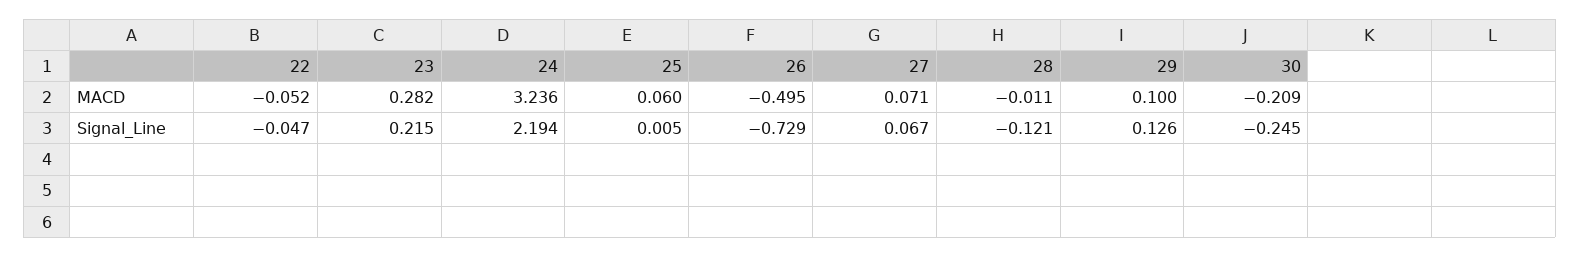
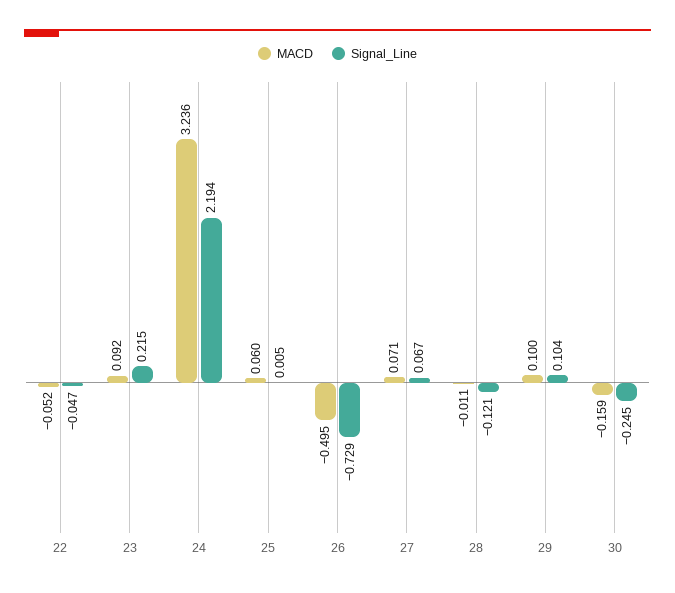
MACD, 23: 0.282 -> 0.092
MACD, 30: -0.209 -> -0.159
Signal_Line, 29: 0.126 -> 0.104

